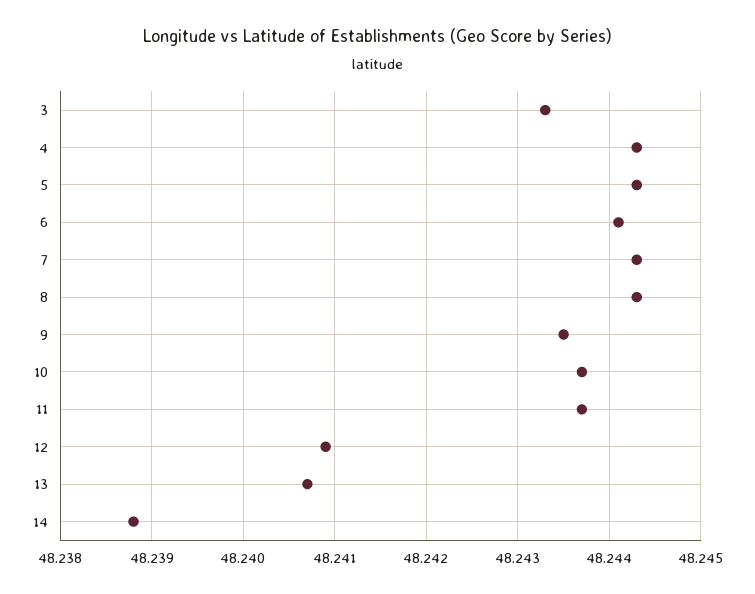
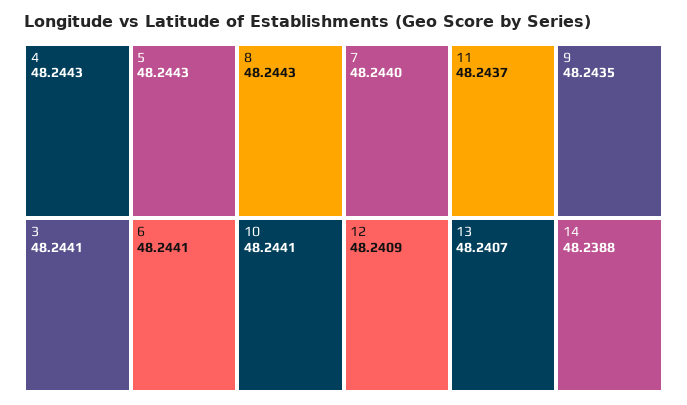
3: 48.2433 -> 48.2441
7: 48.2443 -> 48.244
10: 48.2437 -> 48.2441

